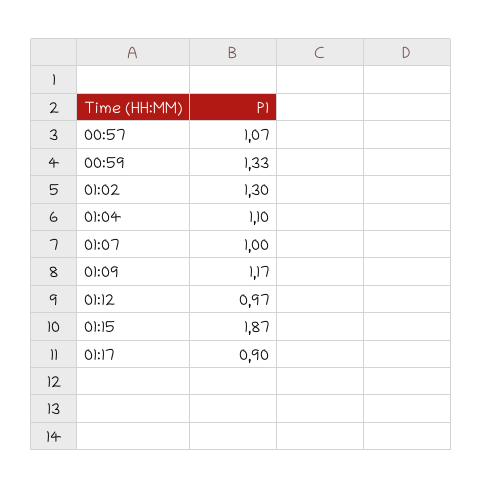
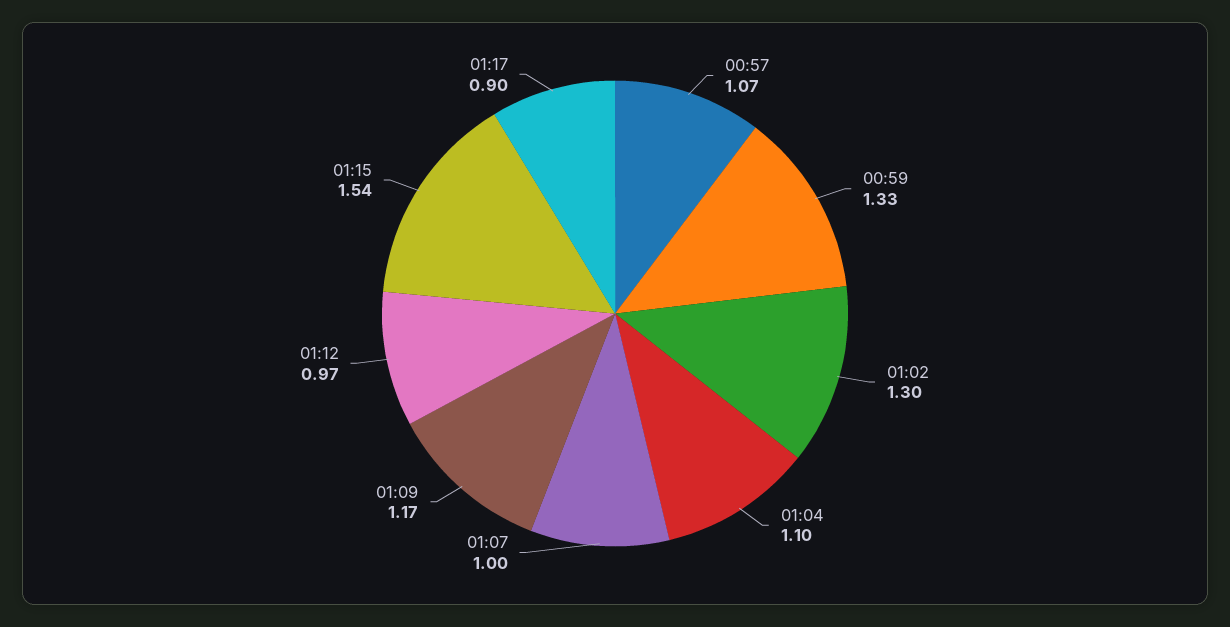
01:15: 1.87 -> 1.54

